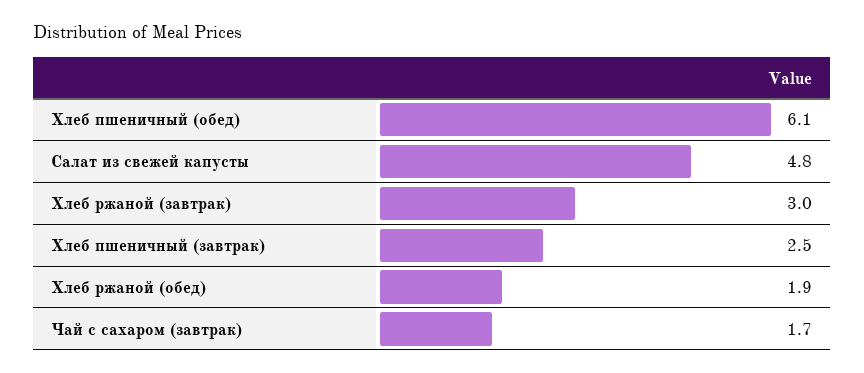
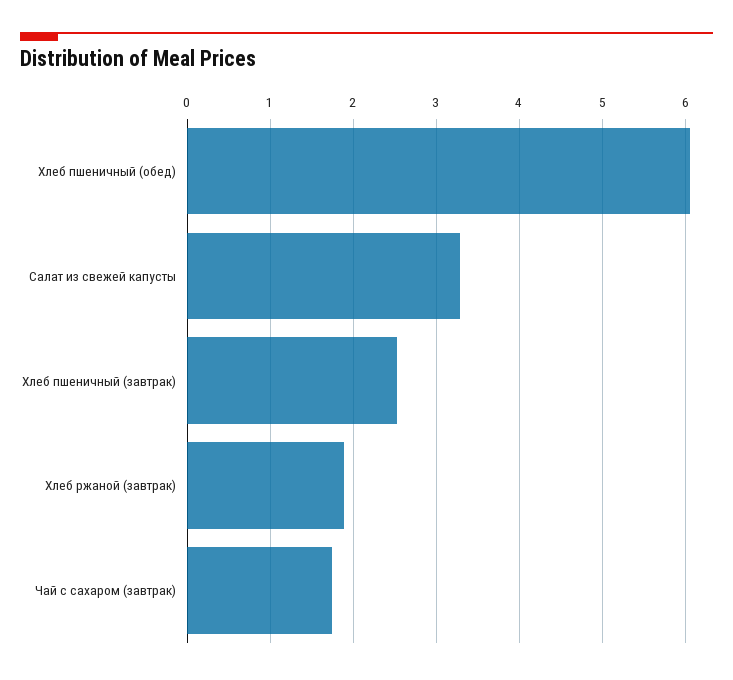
Салат из свежей капусты: 4.8 -> 3.3
Хлеб ржаной (завтрак): 3 -> 1.9
Хлеб ржаной (обед): 1.9 -> none

